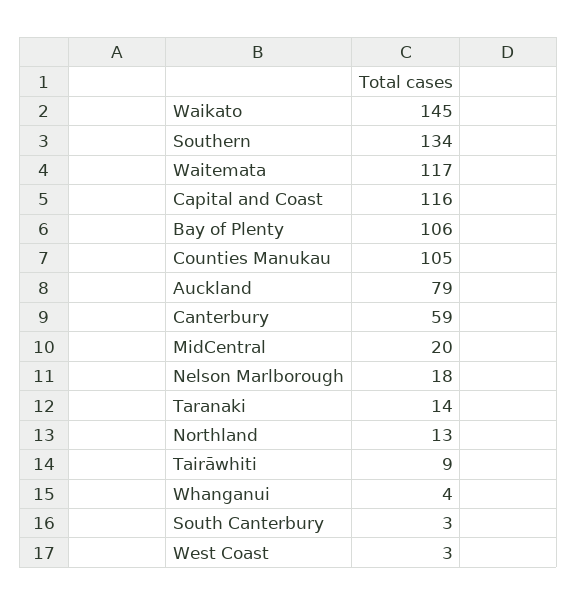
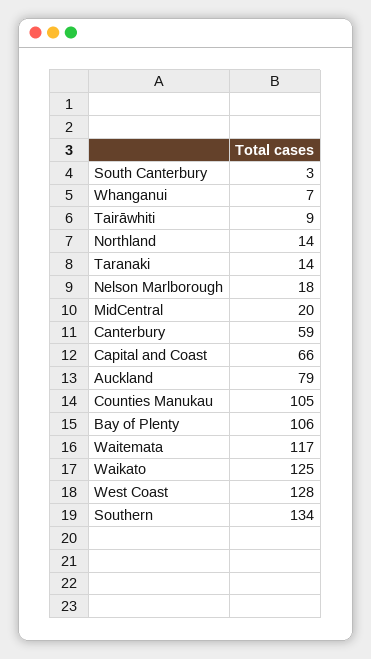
Waikato: 145 -> 125
Capital and Coast: 116 -> 66
Northland: 13 -> 14
Whanganui: 4 -> 7
West Coast: 3 -> 128

